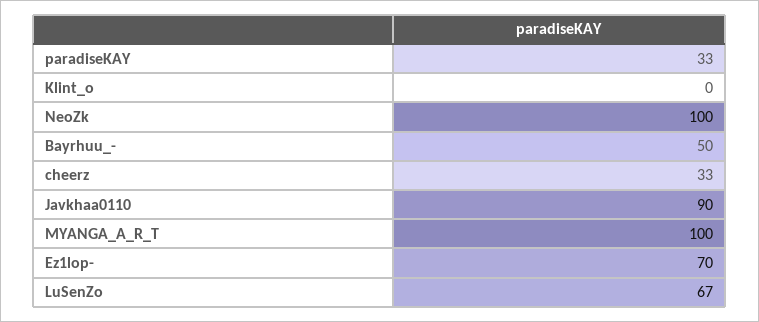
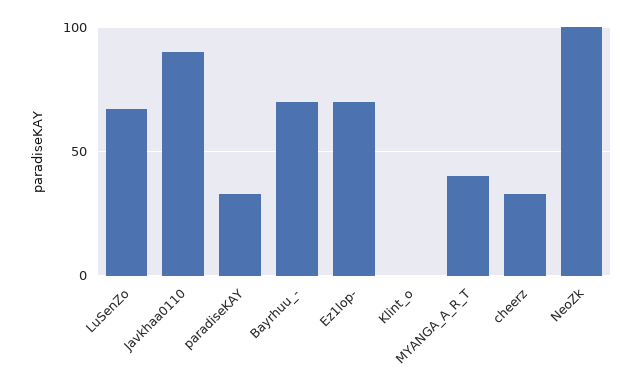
Bayrhuu_-: 50 -> 70
MYANGA_A_R_T: 100 -> 40

